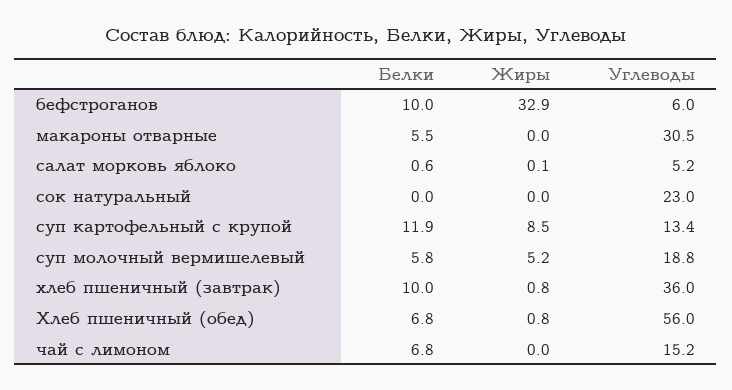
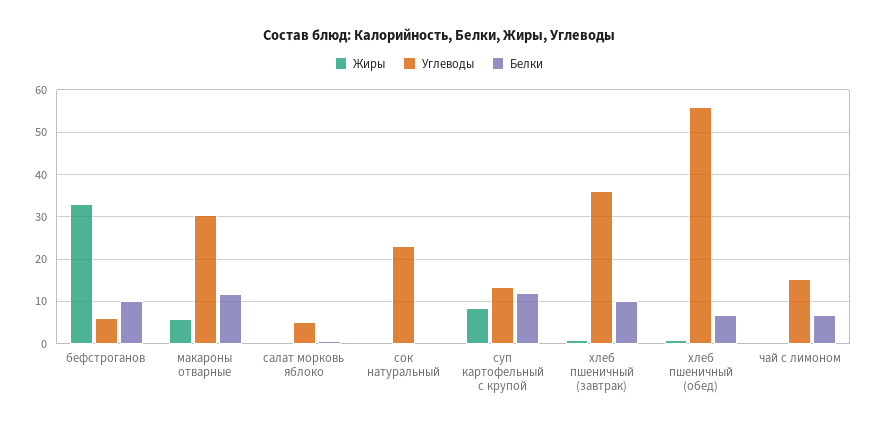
Белки, макароны отварные: 5.5 -> 12
Жиры, макароны отварные: 0 -> 6
Белки, суп молочный вермишелевый: 5.8 -> none
Жиры, суп молочный вермишелевый: 5.2 -> none
Углеводы, суп молочный вермишелевый: 18.8 -> none

